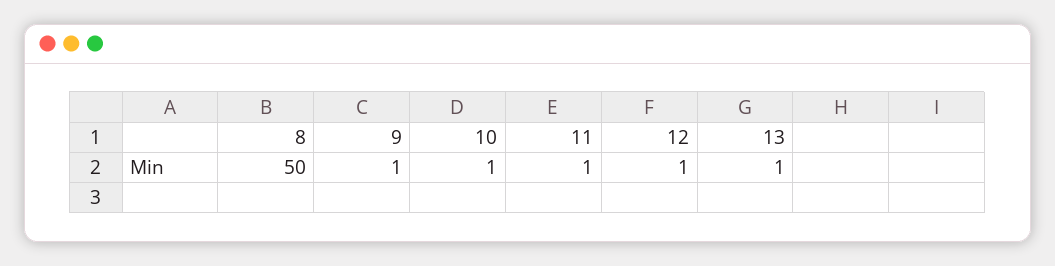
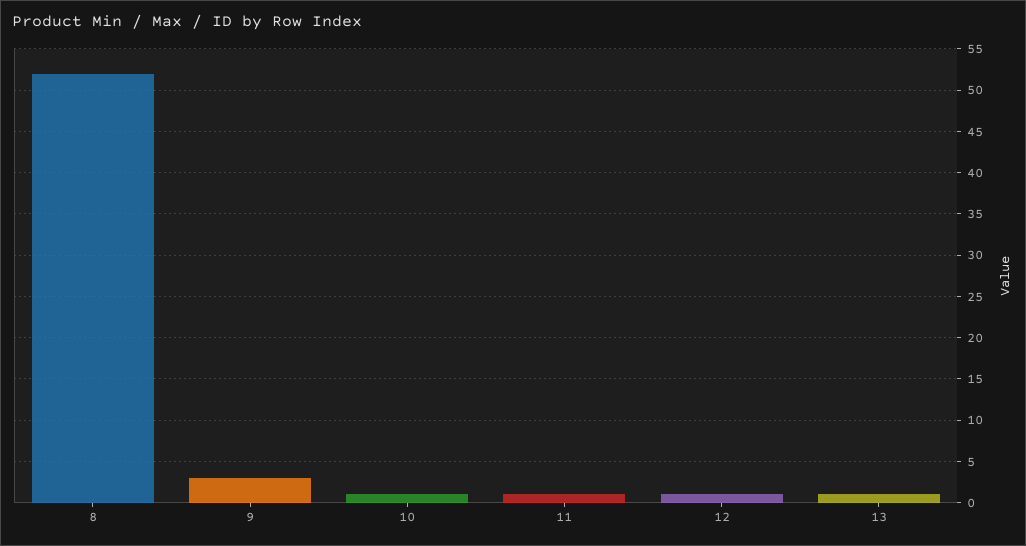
8: 50 -> 52
9: 1 -> 3

